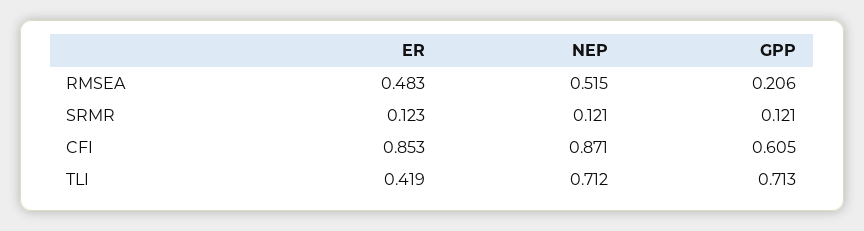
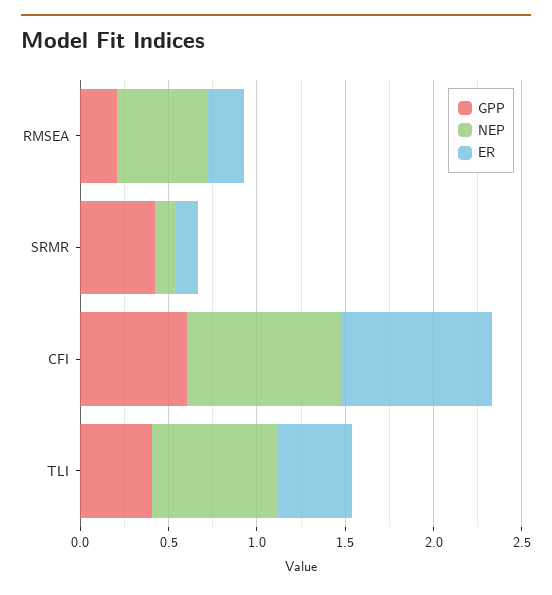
ER, RMSEA: 0.483 -> 0.2
GPP, SRMR: 0.121 -> 0.4
GPP, TLI: 0.713 -> 0.4

